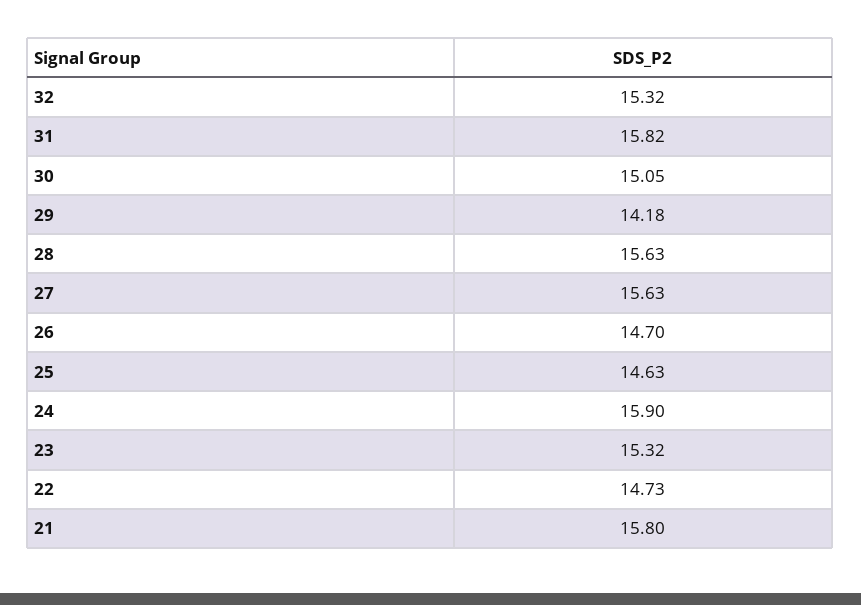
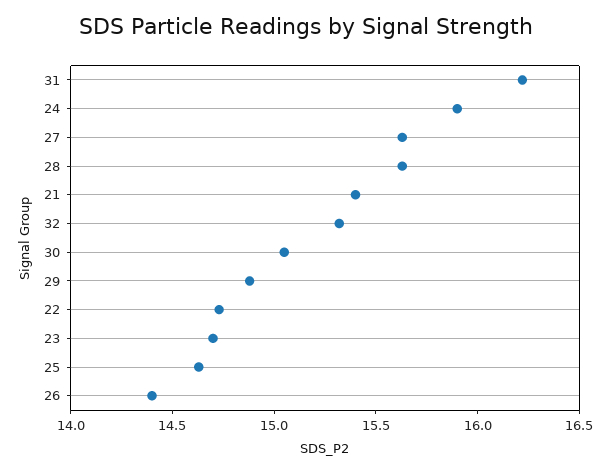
31: 15.82 -> 16.2
29: 14.18 -> 14.9
26: 14.7 -> 14.4
23: 15.32 -> 14.7
21: 15.8 -> 15.4

